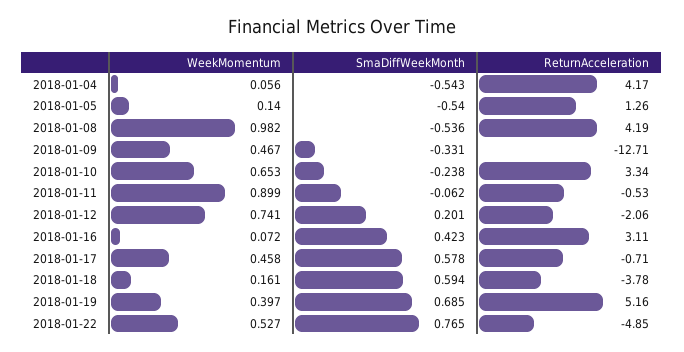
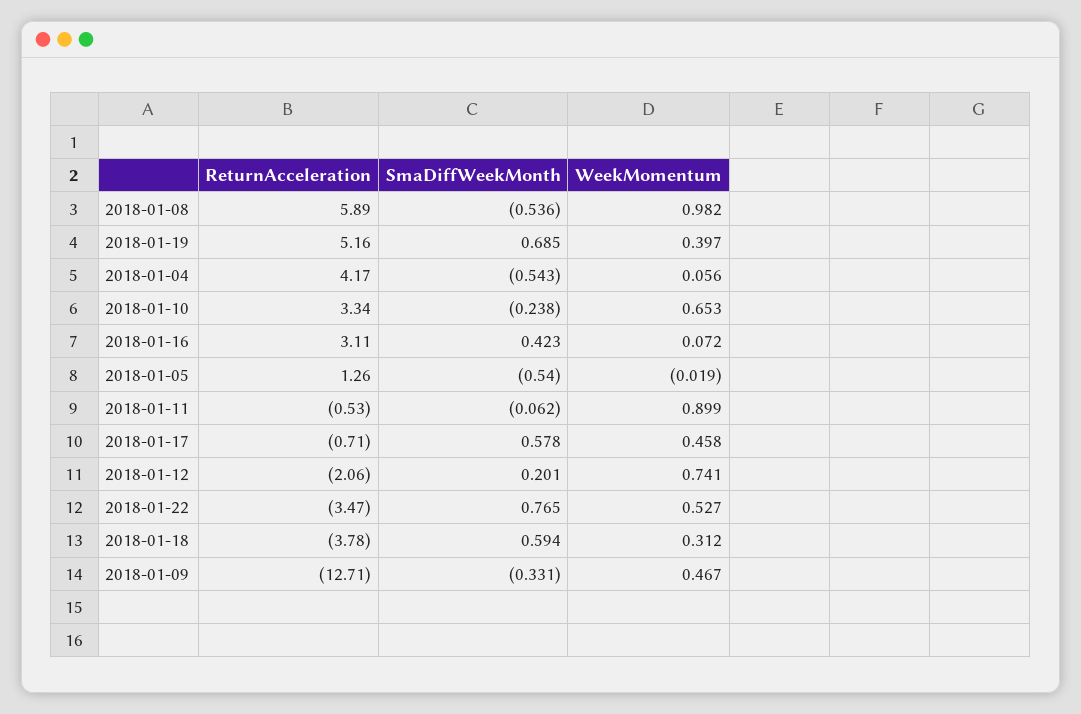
WeekMomentum, 2018-01-05: 0.14 -> -0.019
ReturnAcceleration, 2018-01-08: 4.19 -> 5.89
WeekMomentum, 2018-01-18: 0.161 -> 0.312
ReturnAcceleration, 2018-01-22: -4.85 -> -3.47

